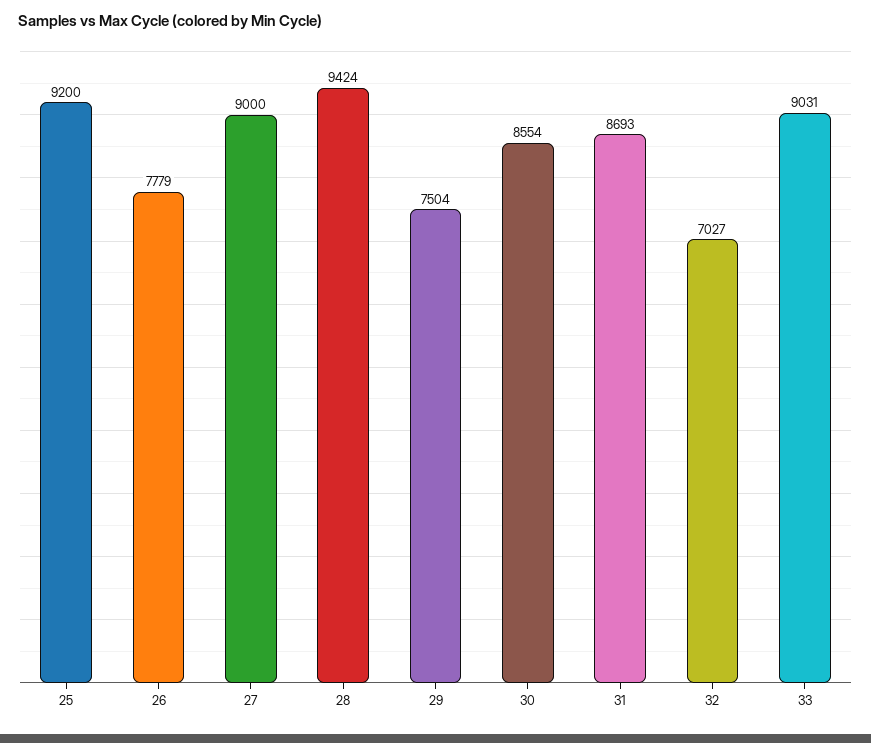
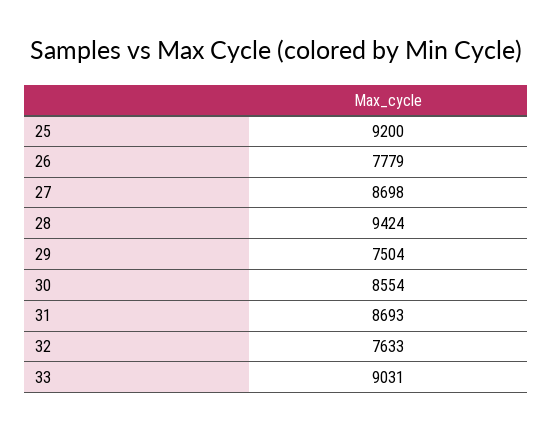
27: 9000 -> 8698
32: 7027 -> 7633

